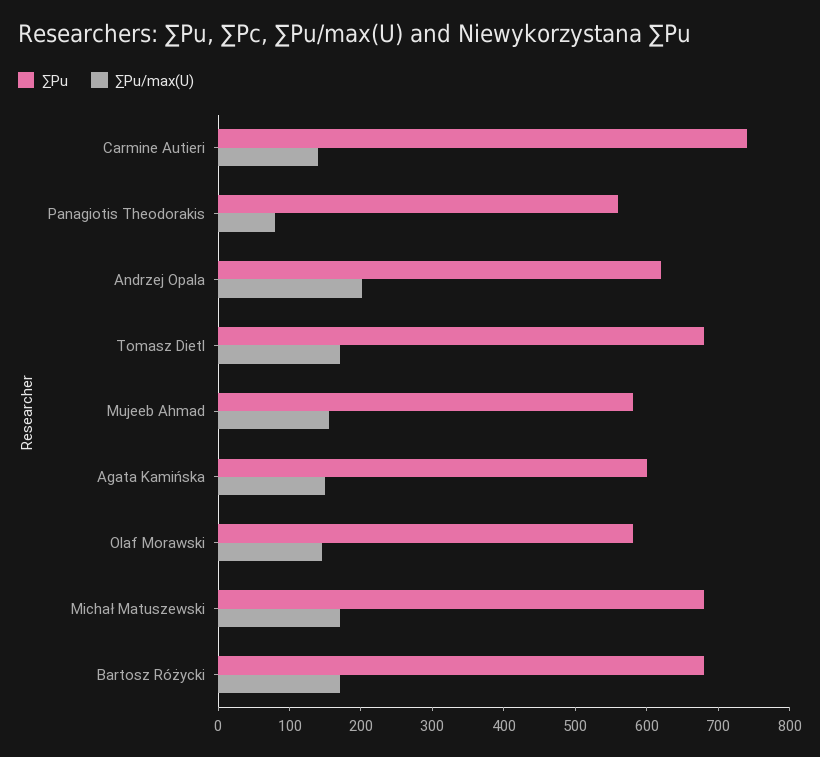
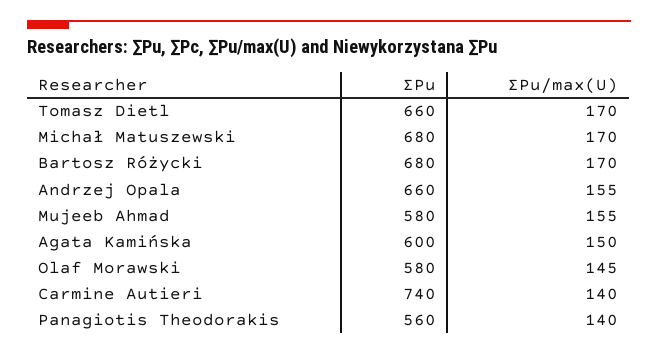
∑Pu/max(U), Panagiotis Theodorakis: 80 -> 140
∑Pu, Andrzej Opala: 620 -> 660
∑Pu/max(U), Andrzej Opala: 200 -> 155
∑Pu, Tomasz Dietl: 680 -> 660

